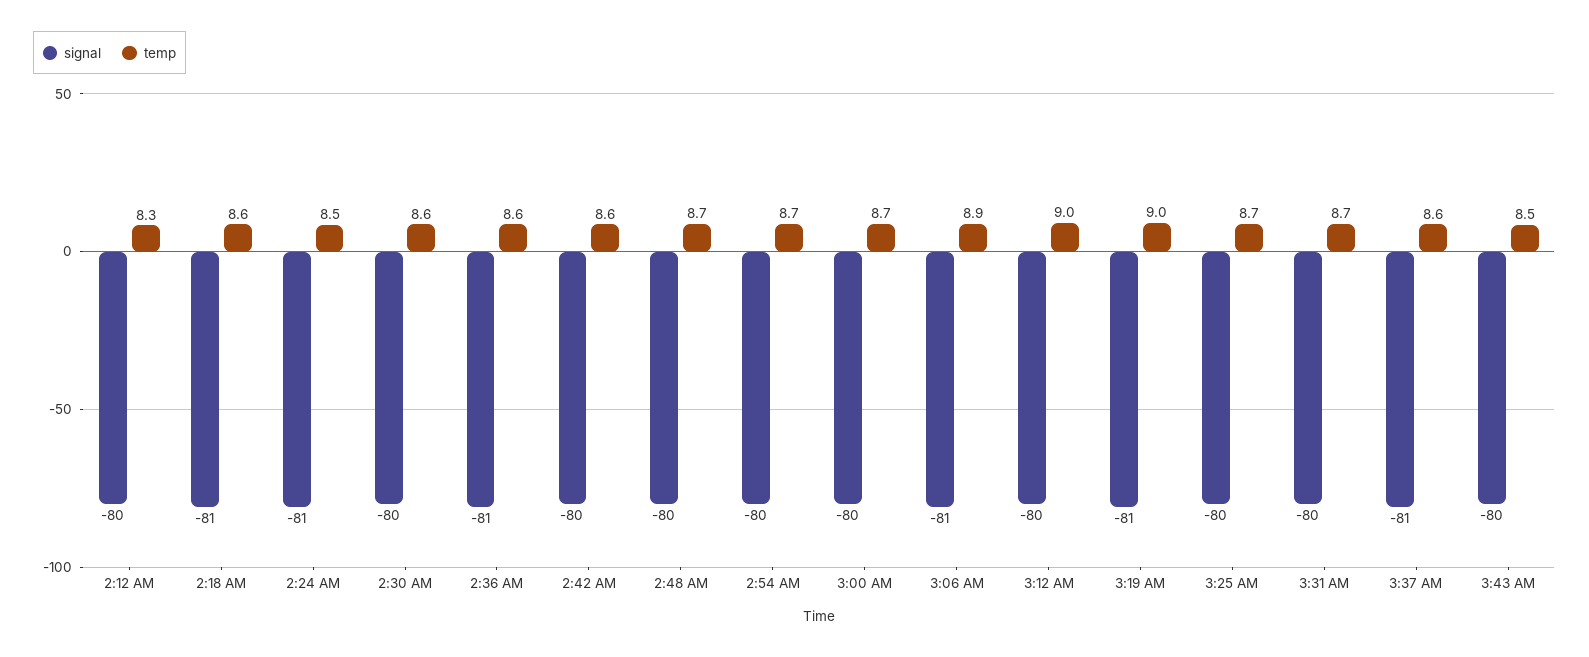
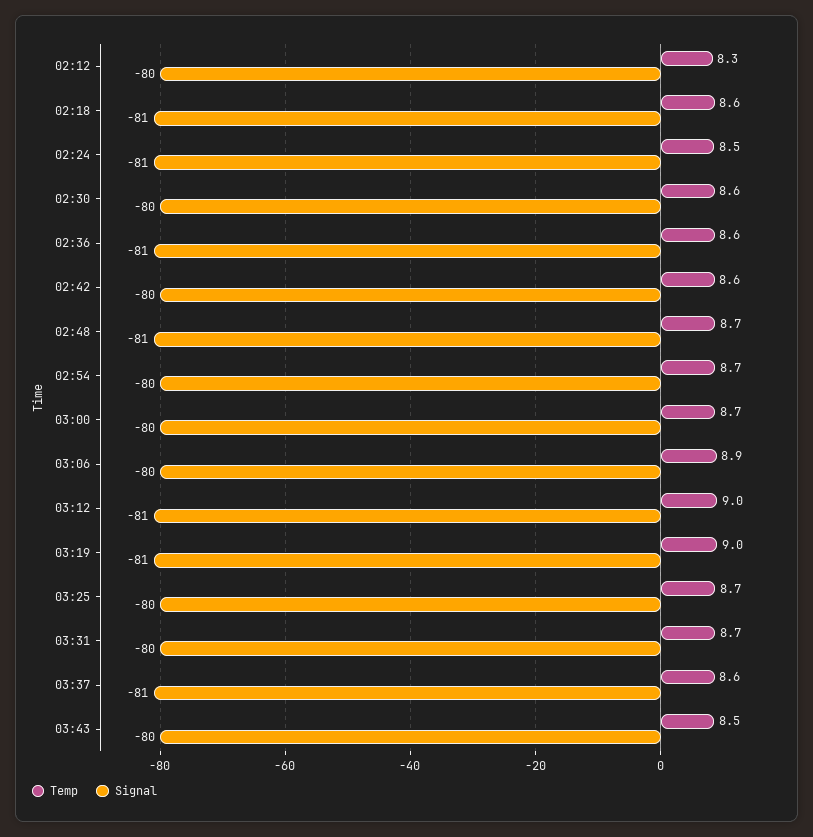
signal, 2:48 AM: -80 -> -81
signal, 3:06 AM: -81 -> -80
signal, 3:12 AM: -80 -> -81

